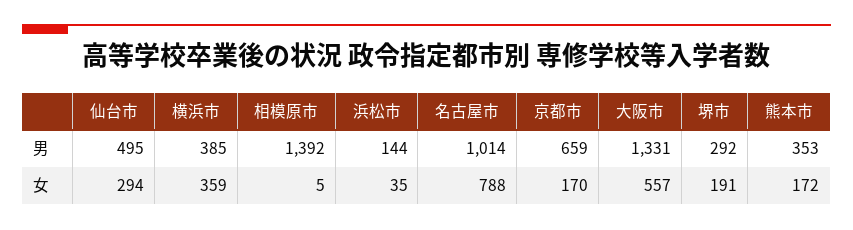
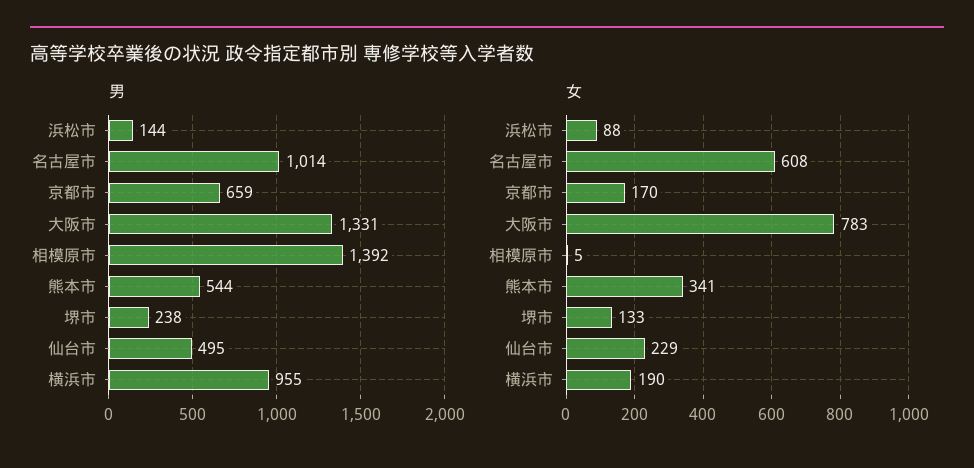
男, 横浜市: 385 -> 955
男, 堺市: 292 -> 238
男, 熊本市: 353 -> 544
女, 仙台市: 294 -> 229
女, 横浜市: 359 -> 190
女, 浜松市: 35 -> 88
女, 名古屋市: 788 -> 608
女, 大阪市: 557 -> 783
女, 堺市: 191 -> 133
女, 熊本市: 172 -> 341

